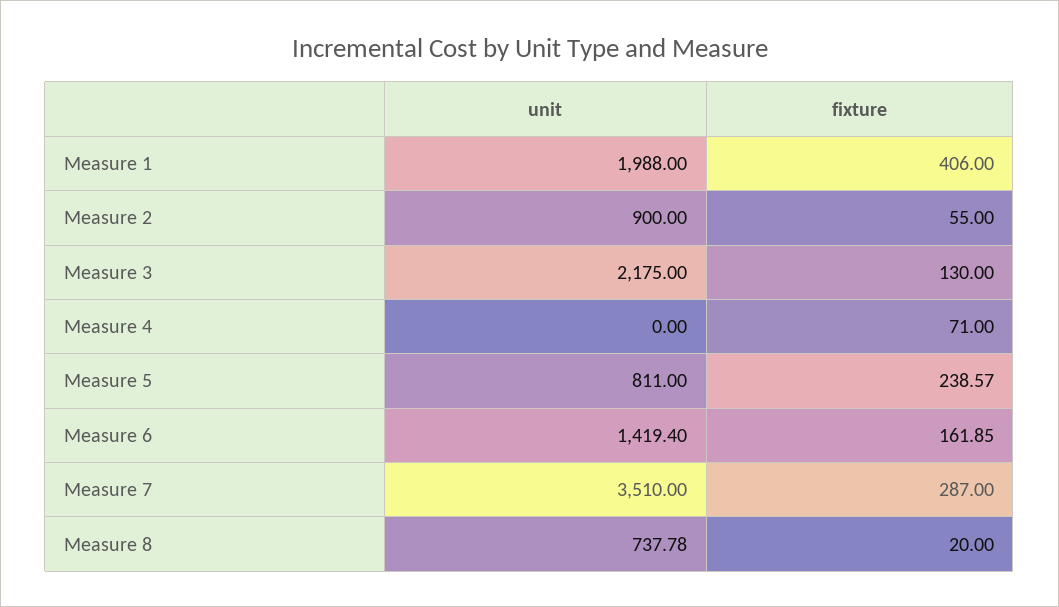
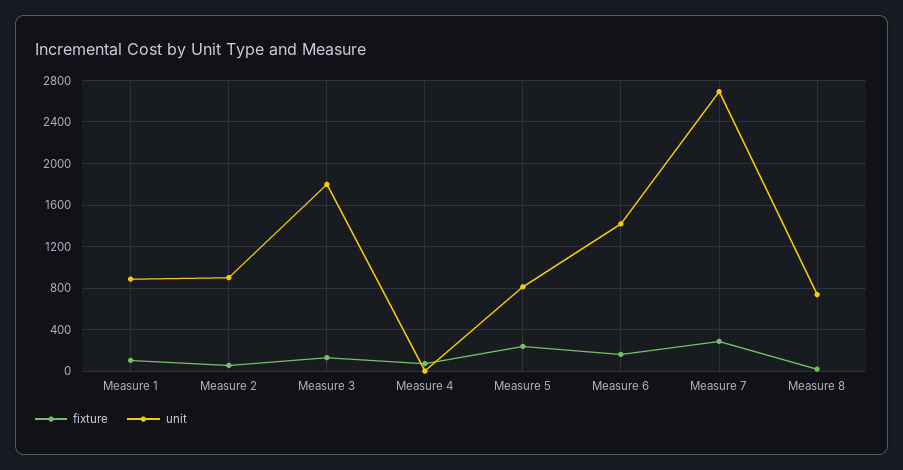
unit, Measure 1: 1988 -> 900
fixture, Measure 1: 406 -> 100
unit, Measure 3: 2175 -> 1800
unit, Measure 7: 3510 -> 2700

